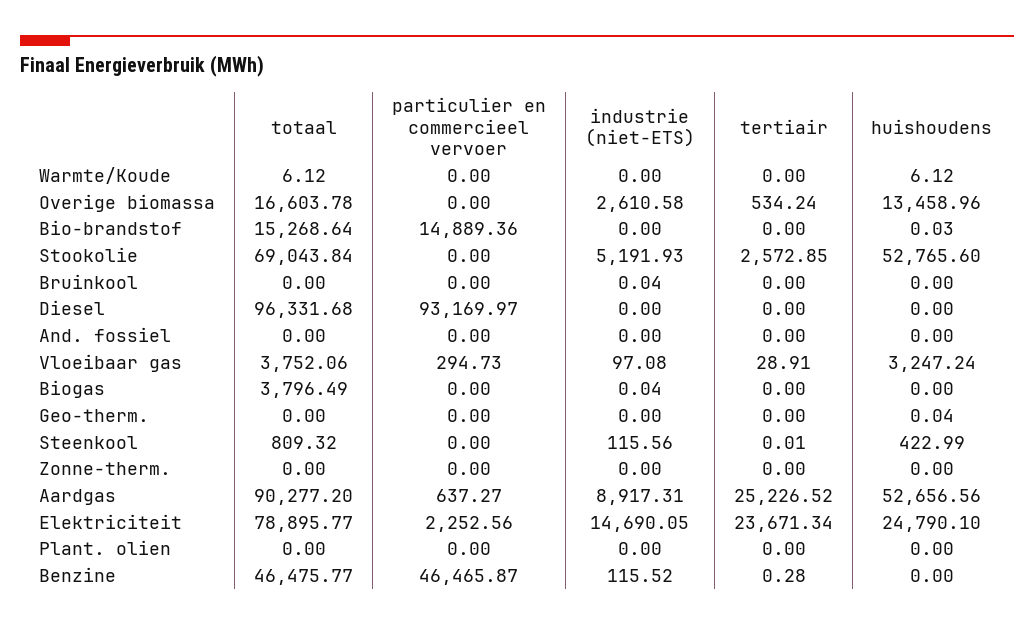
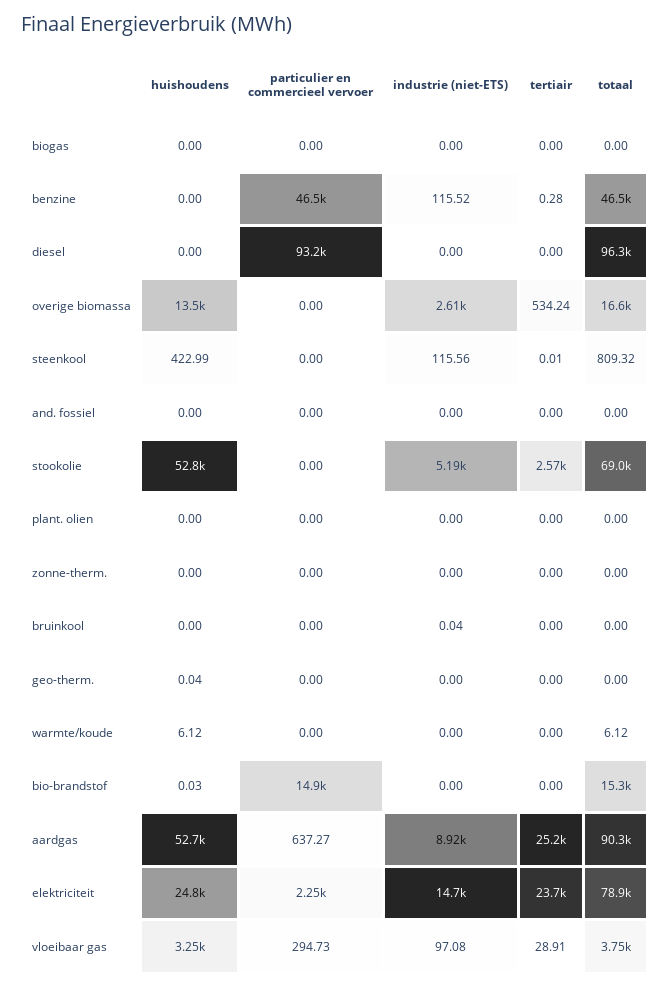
totaal, Biogas: 3796.49 -> 0
industrie (niet-ETS), Biogas: 0.04 -> 0

